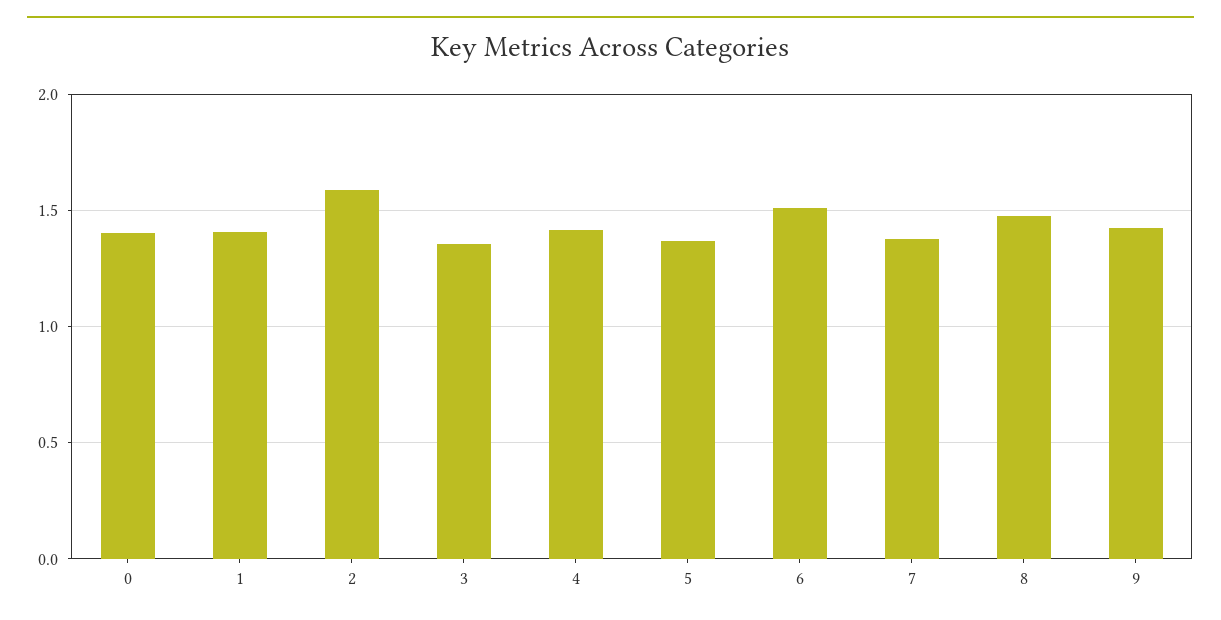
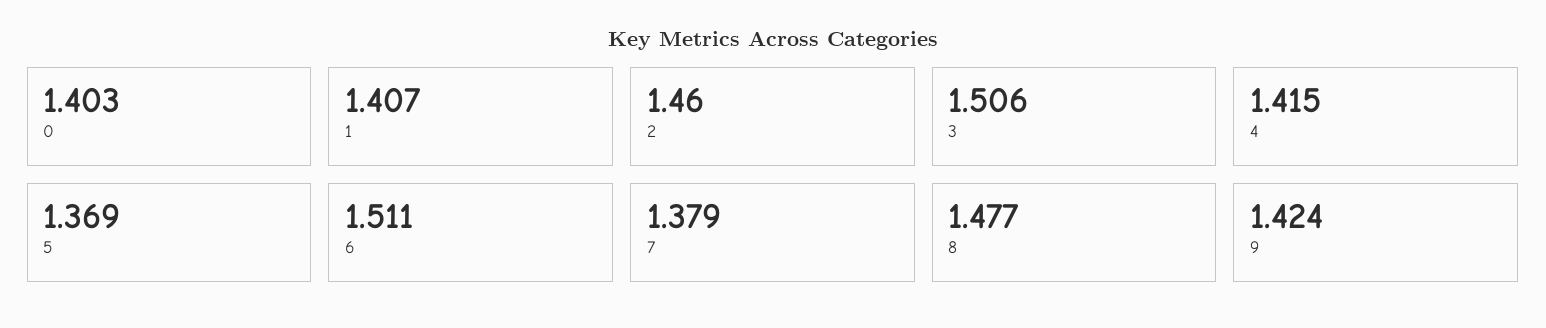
2: 1.6 -> 1.46
3: 1.35 -> 1.506

